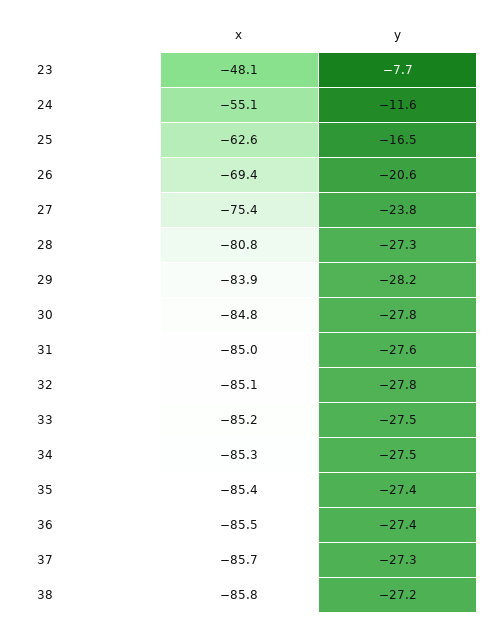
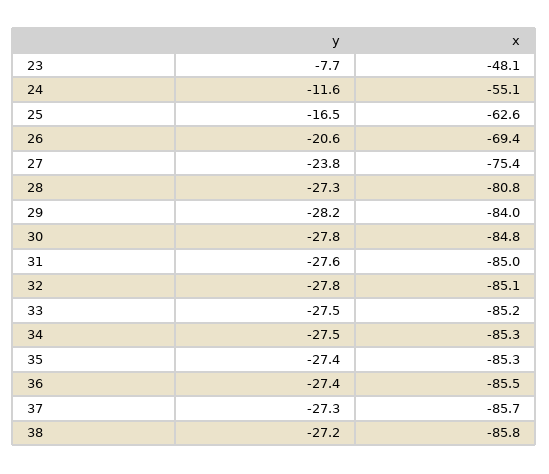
x, 29: -83.9 -> -84
x, 35: -85.4 -> -85.3

